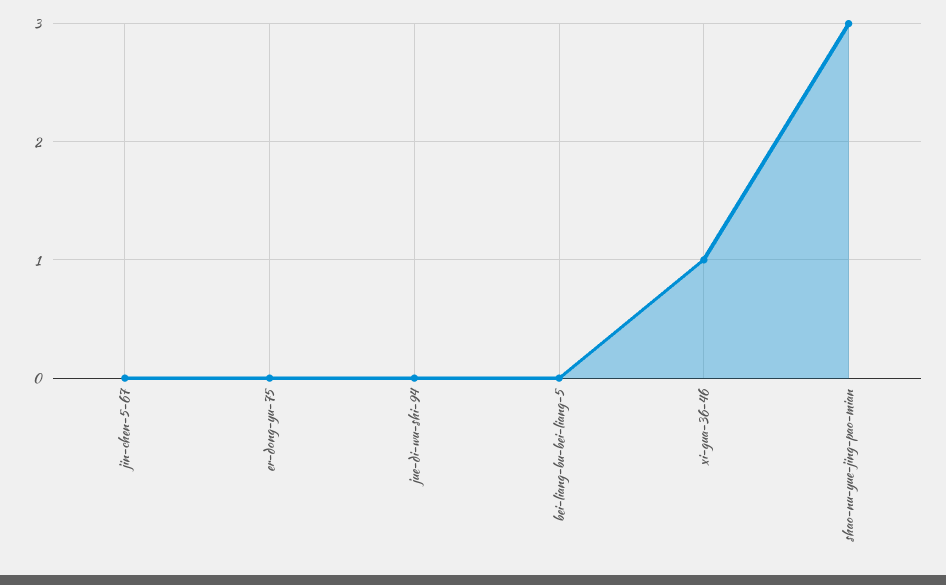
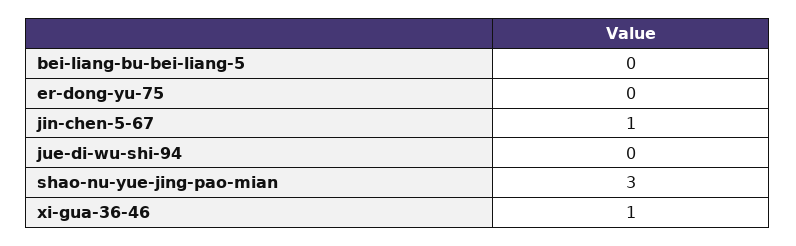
jin-chen-5-67: 0 -> 1

